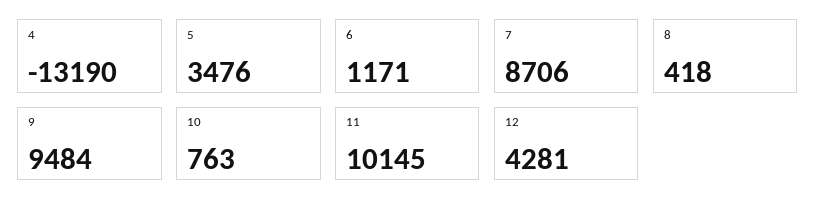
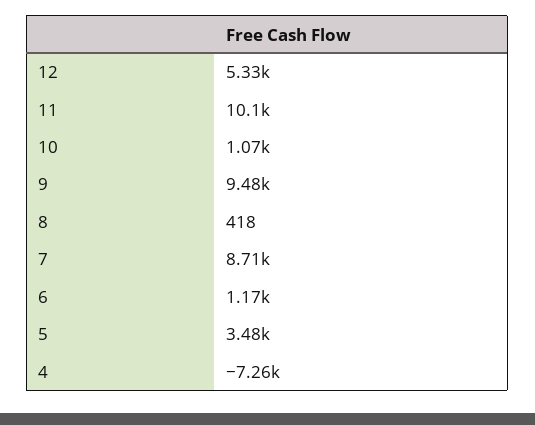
4: -13190 -> -7260
10: 763 -> 1070
12: 4281 -> 5330

